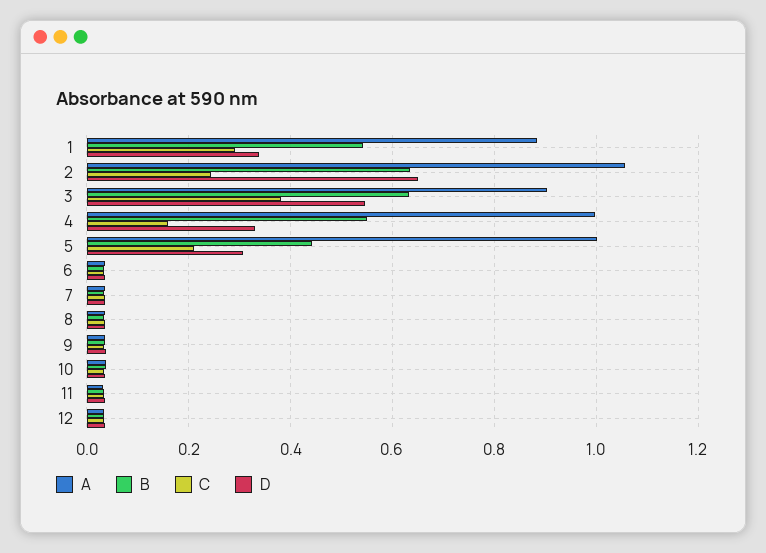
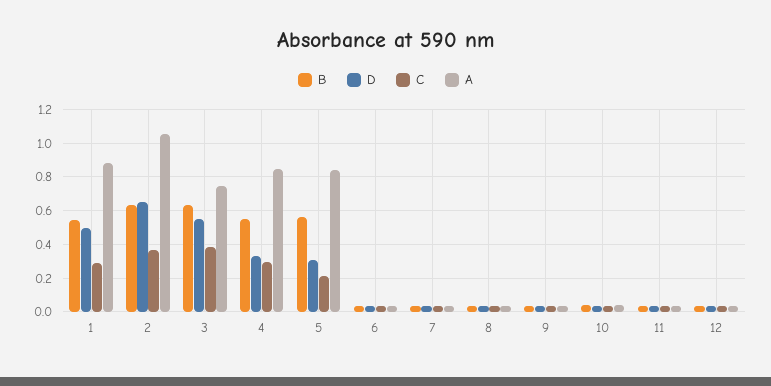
D, 1: 0.34 -> 0.5
C, 2: 0.24 -> 0.35
A, 3: 0.9 -> 0.75
A, 4: 1 -> 0.85
C, 4: 0.16 -> 0.3
A, 5: 1 -> 0.85
B, 5: 0.44 -> 0.55

